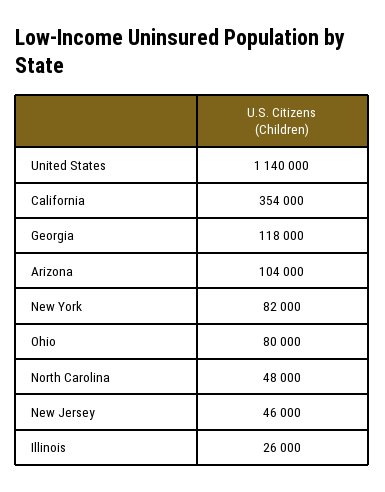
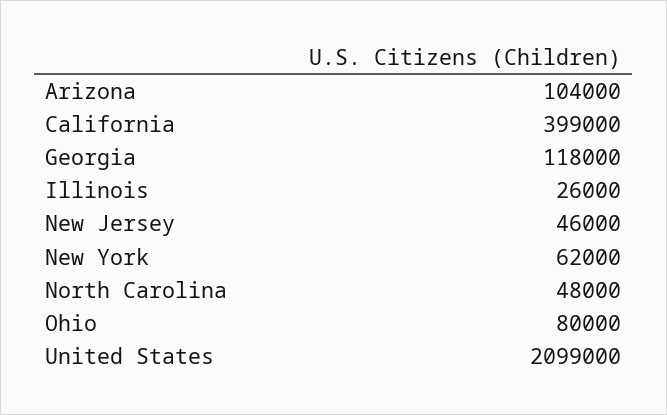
United States: 1140000 -> 2099000
California: 354000 -> 399000
New York: 82000 -> 62000

